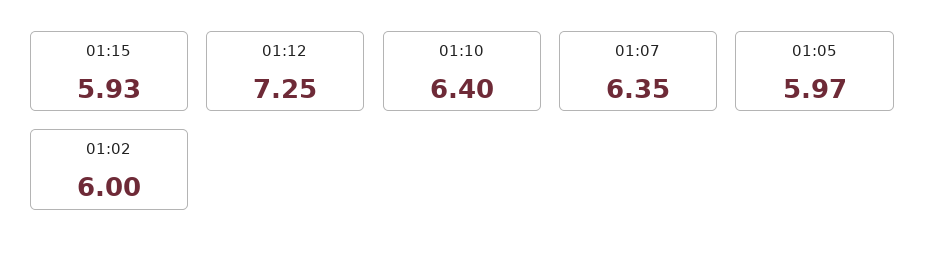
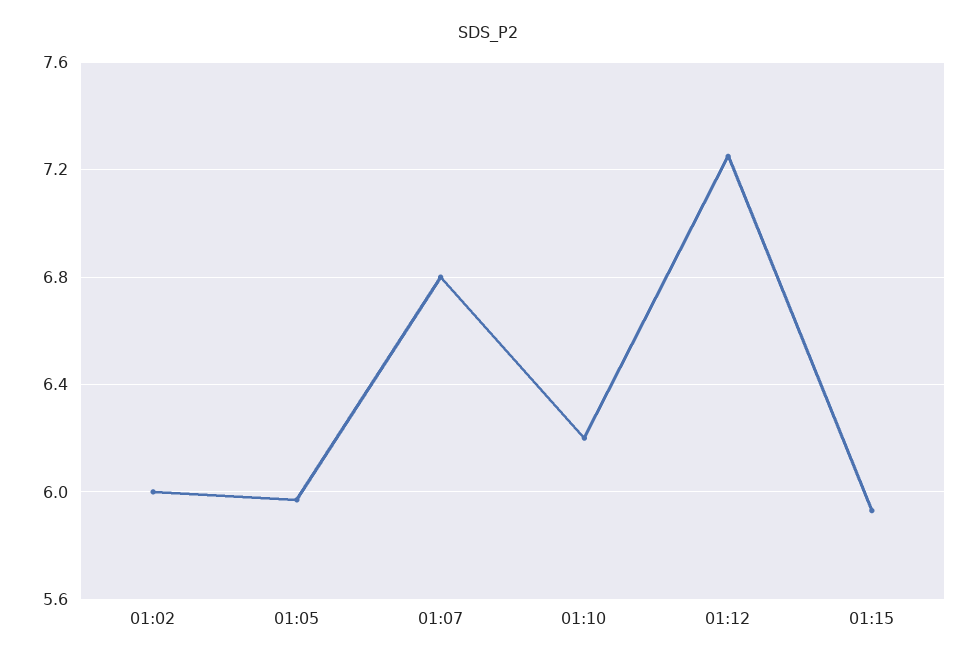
01:10: 6.4 -> 6.2
01:07: 6.35 -> 6.8

